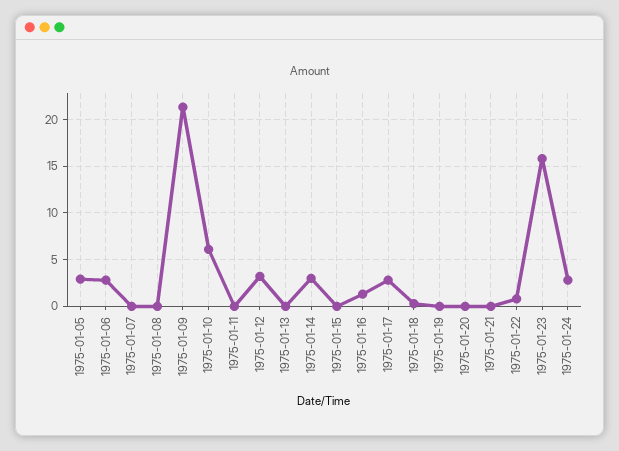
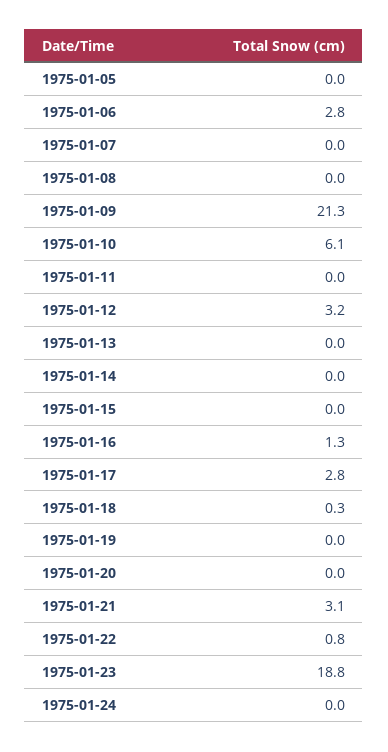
1975-01-05: 3 -> 0
1975-01-14: 3 -> 0
1975-01-21: 0 -> 3.1
1975-01-23: 16 -> 18.8
1975-01-24: 3 -> 0

